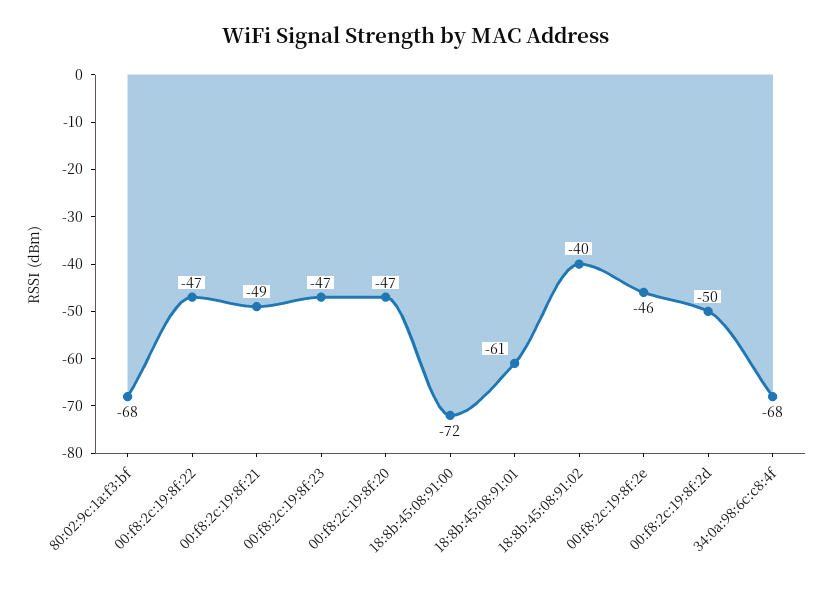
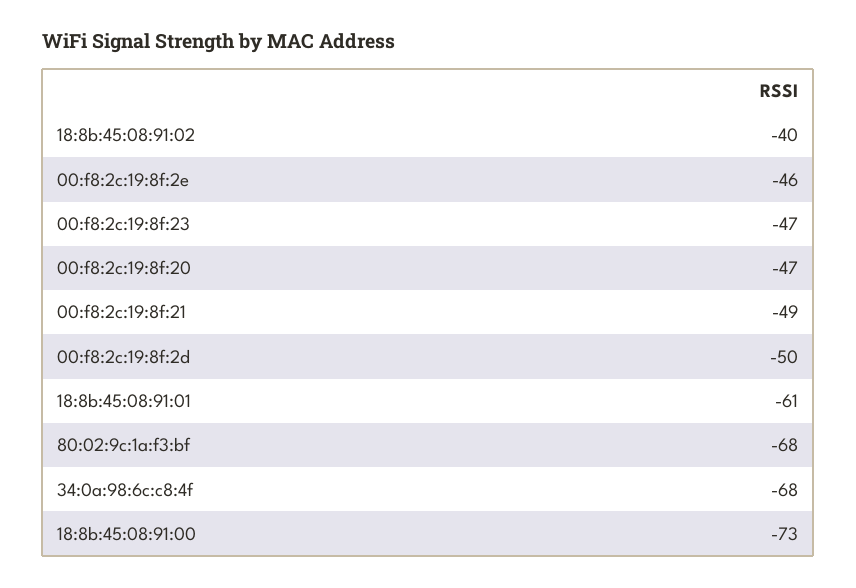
00:f8:2c:19:8f:22: -47 -> none
18:8b:45:08:91:00: -72 -> -73

